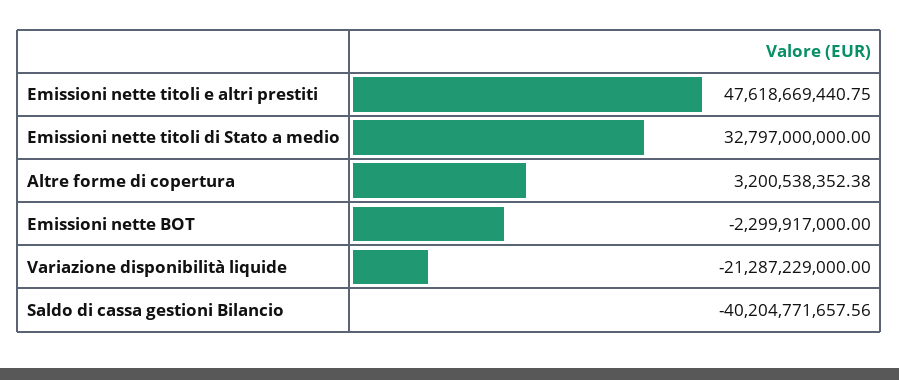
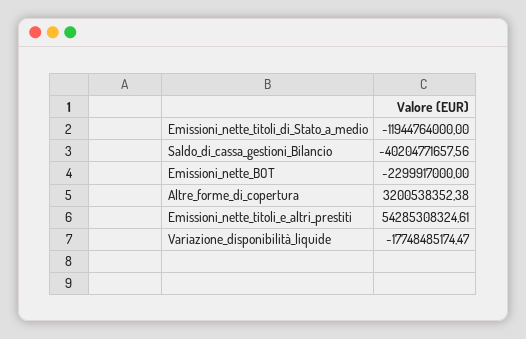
Emissioni nette titoli e altri prestiti: 47618669440.75 -> 54285308324.61
Emissioni nette titoli di Stato a medio: 32797000000 -> -11944764000
Variazione disponibilità liquide: -21287229000 -> -17748485174.47

